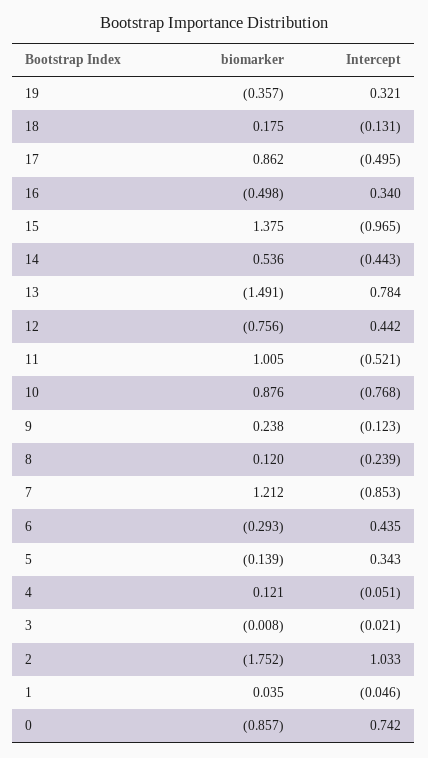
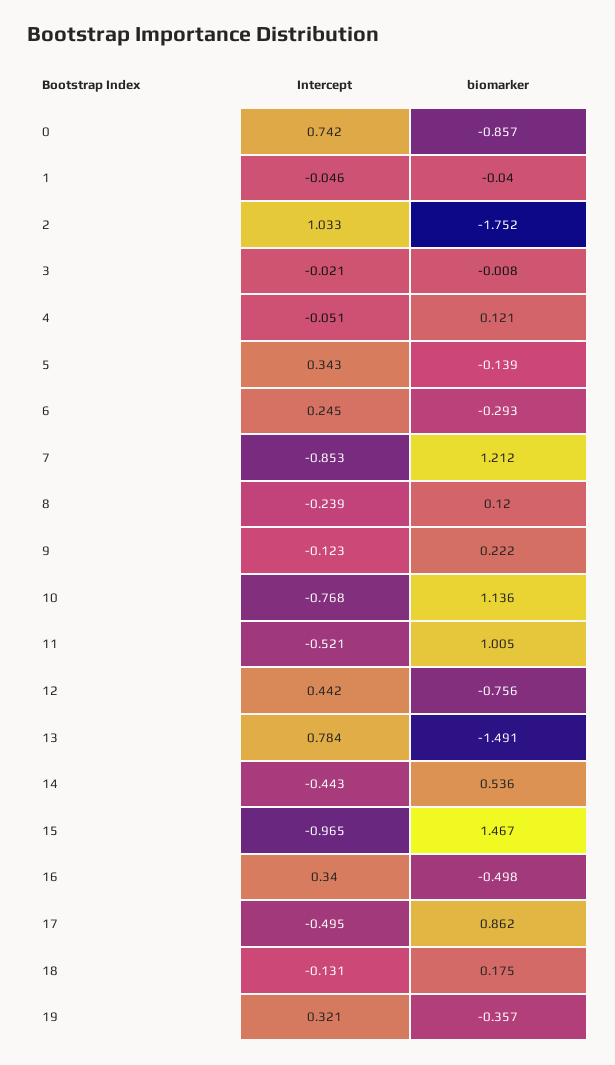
biomarker, 15: 1.375 -> 1.467
biomarker, 10: 0.876 -> 1.136
biomarker, 9: 0.238 -> 0.222
Intercept, 6: 0.435 -> 0.245
biomarker, 1: 0.035 -> -0.04

